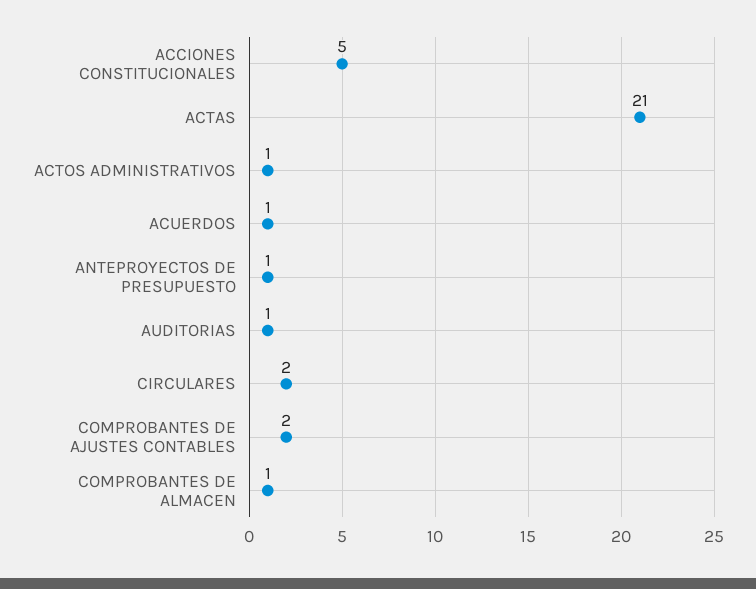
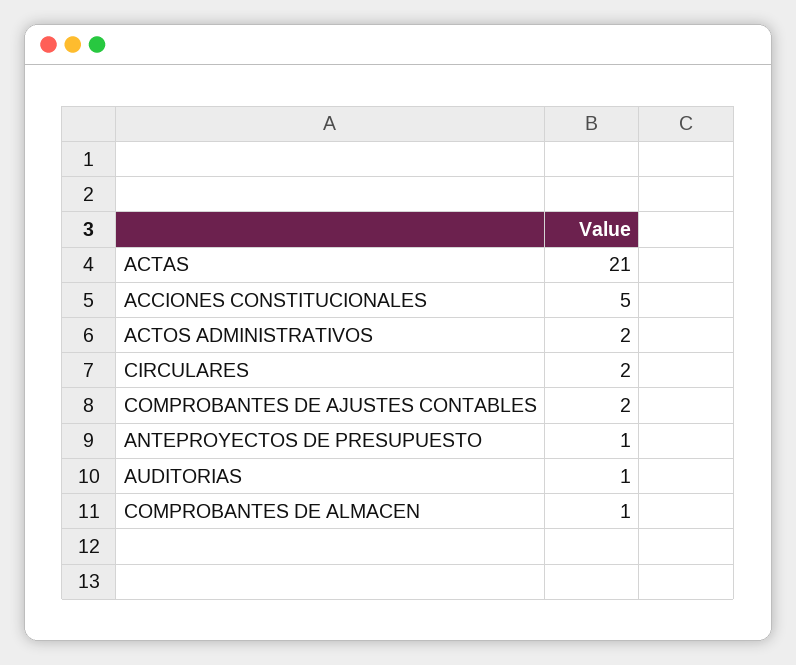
ACTOS ADMINISTRATIVOS: 1 -> 2
ACUERDOS: 1 -> none

